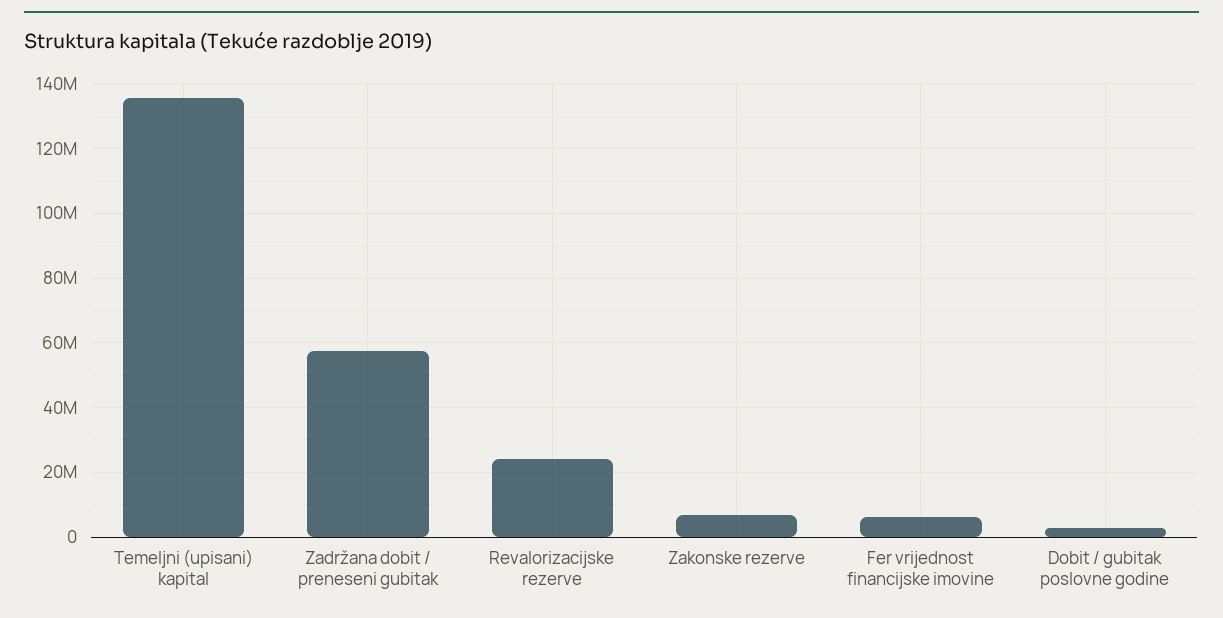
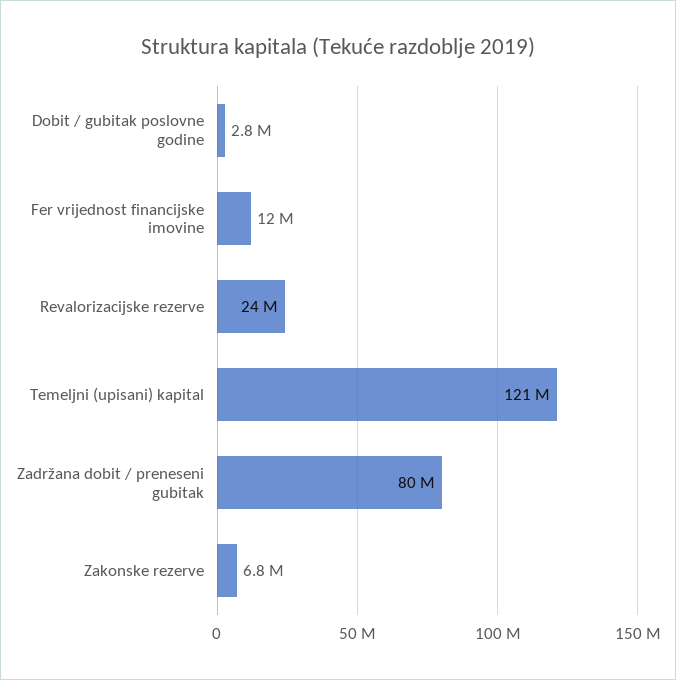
Temeljni (upisani) kapital: 136000000 -> 121000000
Zadržana dobit / preneseni gubitak: 58000000 -> 80000000
Fer vrijednost financijske imovine: 6000000 -> 12000000

